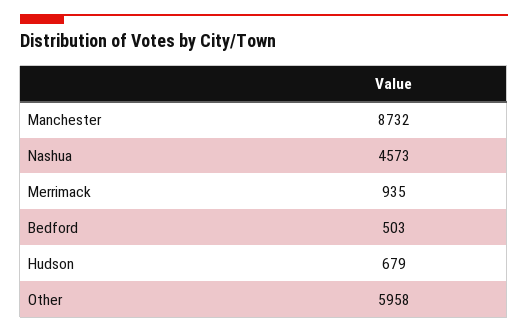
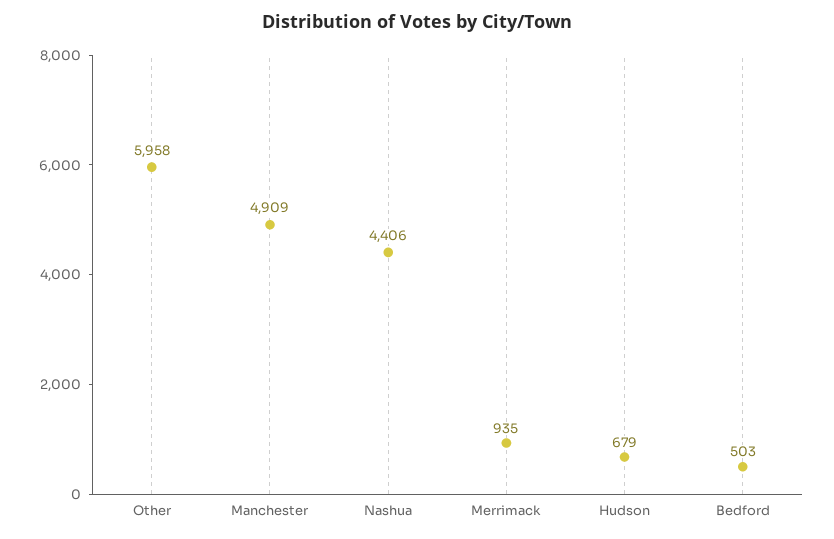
Manchester: 8732 -> 4909
Nashua: 4573 -> 4406

